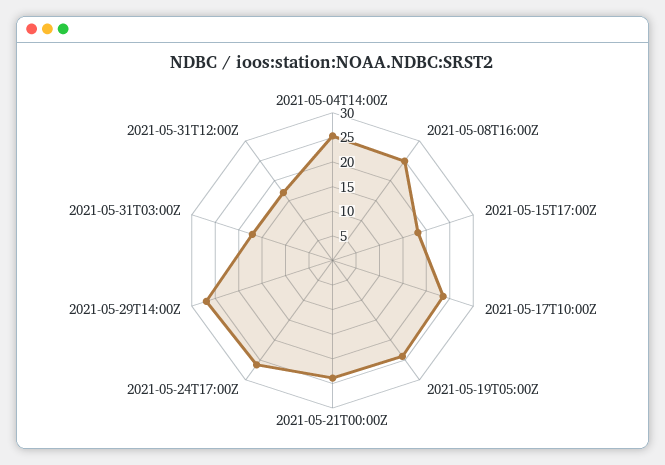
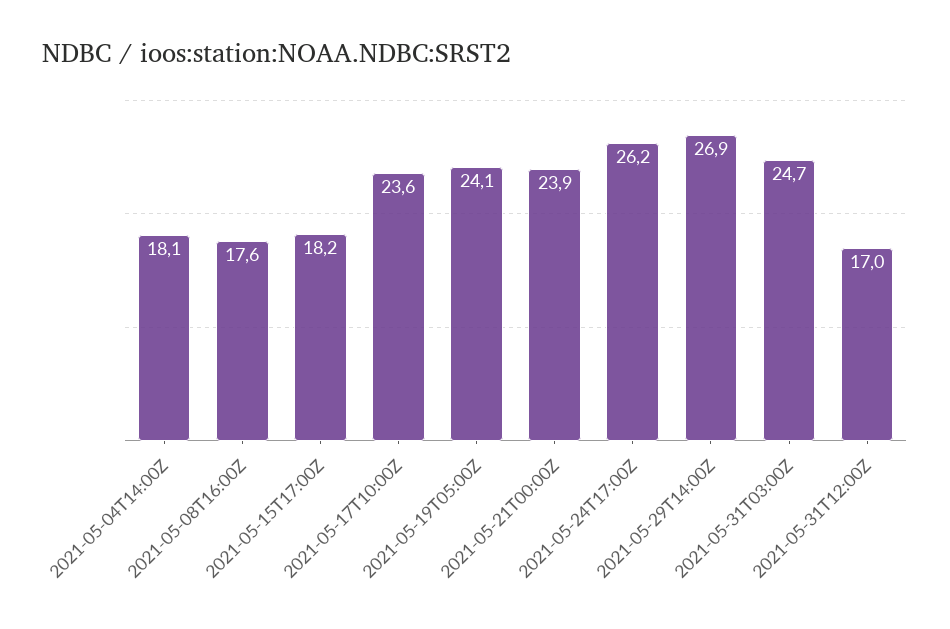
2021-05-04T14:00Z: 25 -> 18.1
2021-05-08T16:00Z: 25 -> 17.6
2021-05-31T03:00Z: 17.5 -> 24.7

